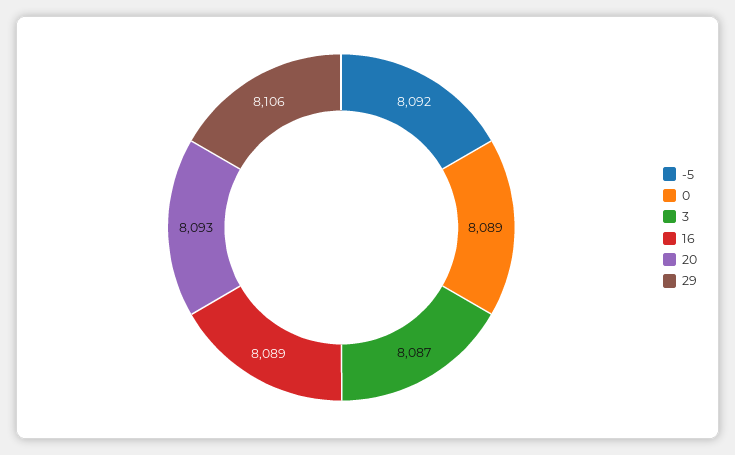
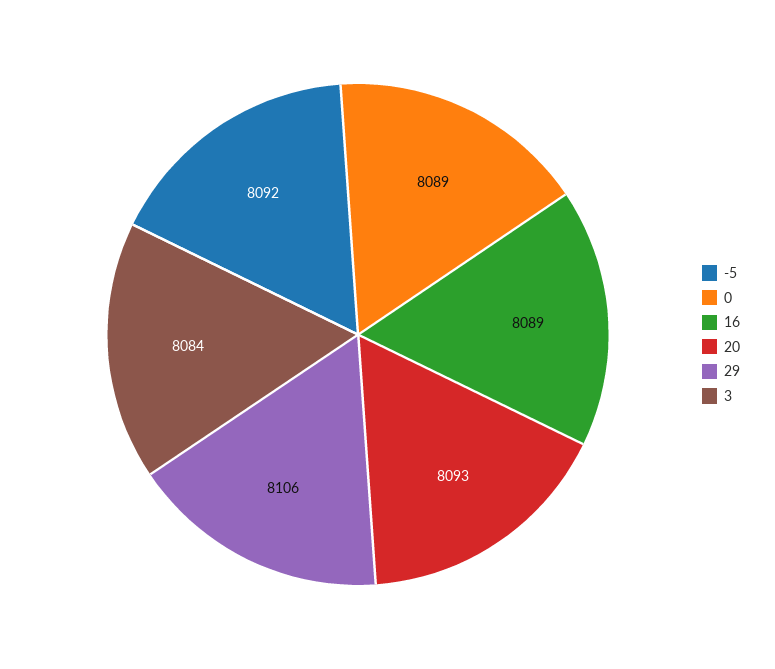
3: 8087 -> 8084

